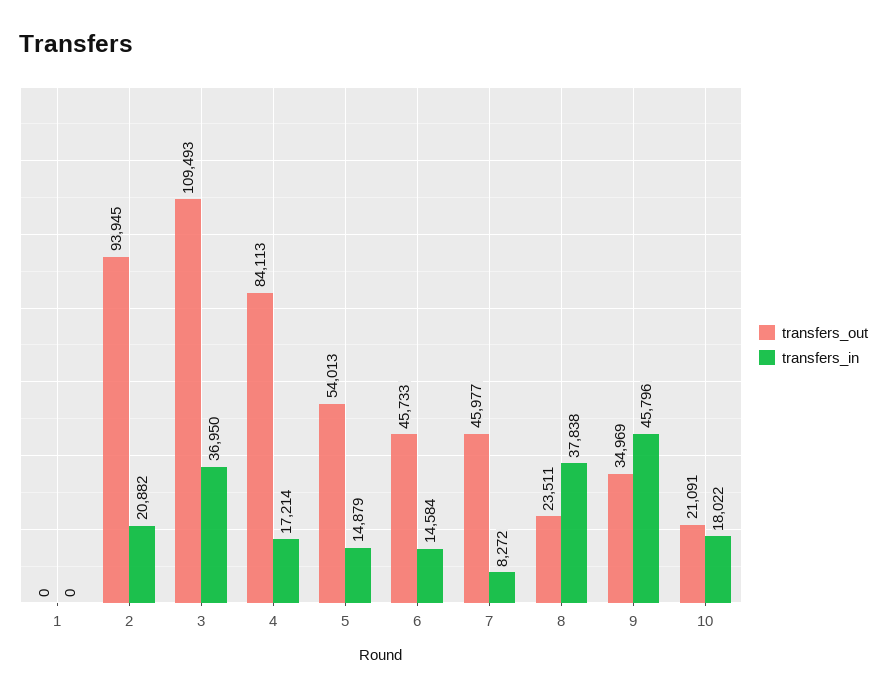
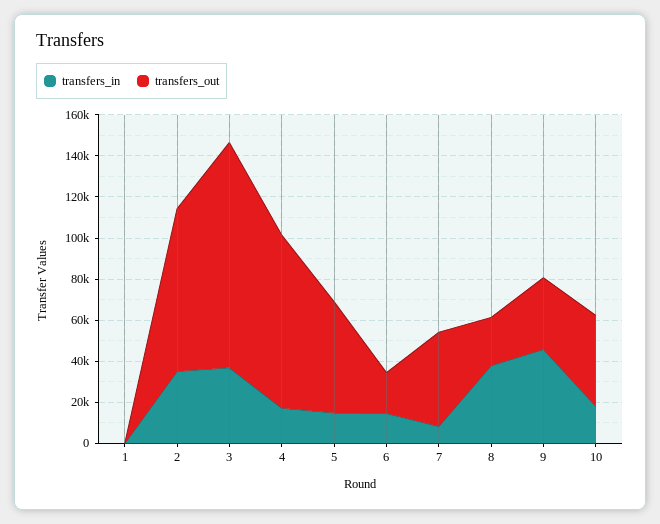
transfers_out, 2: 93945 -> 80000
transfers_in, 2: 20882 -> 35000
transfers_out, 6: 45733 -> 20000
transfers_out, 10: 21091 -> 45000

